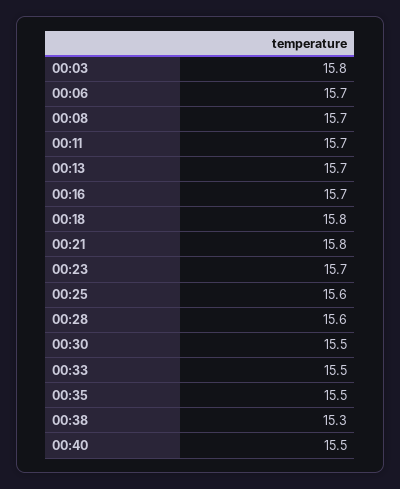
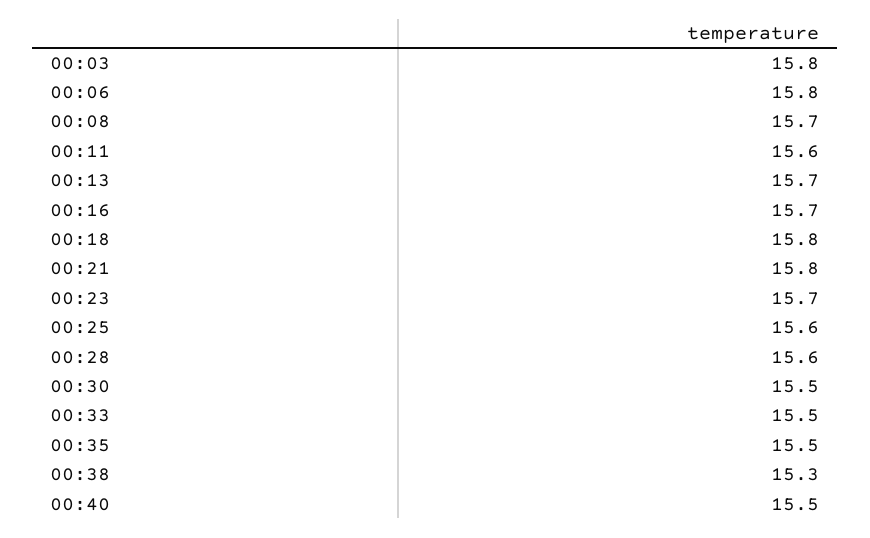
00:06: 15.7 -> 15.8
00:11: 15.7 -> 15.6

